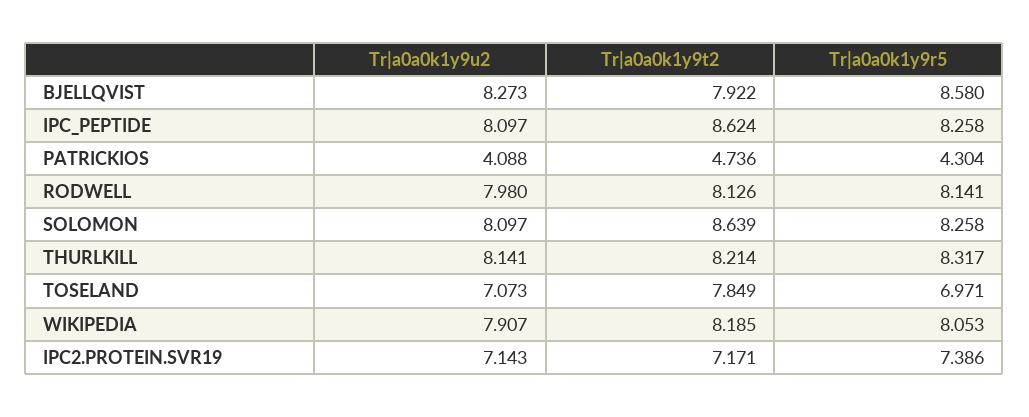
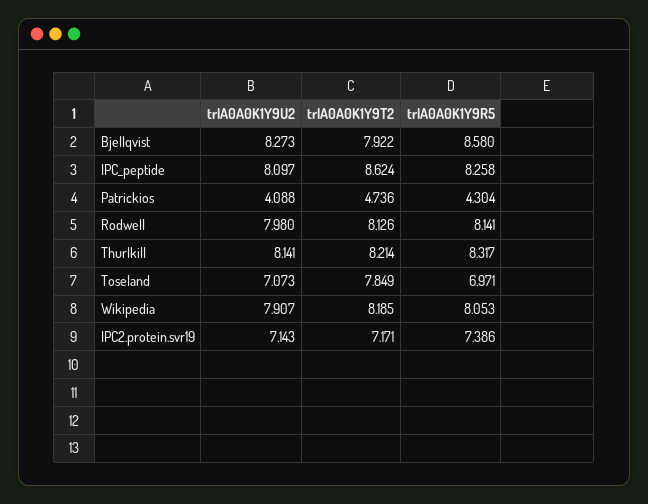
Tr|a0a0k1y9u2, SOLOMON: 8.097 -> none
Tr|a0a0k1y9t2, SOLOMON: 8.639 -> none
Tr|a0a0k1y9r5, SOLOMON: 8.258 -> none

